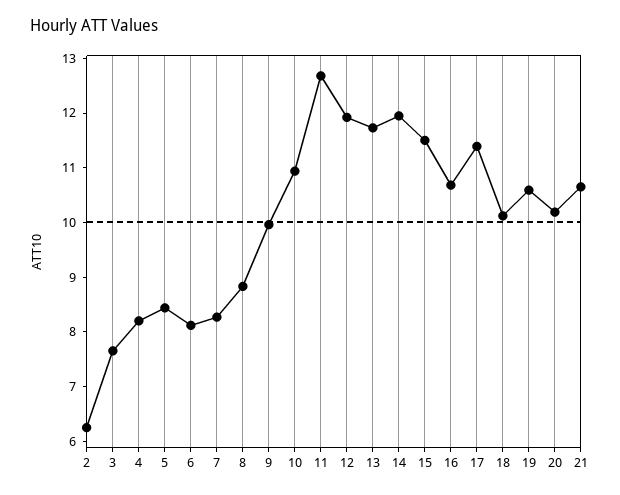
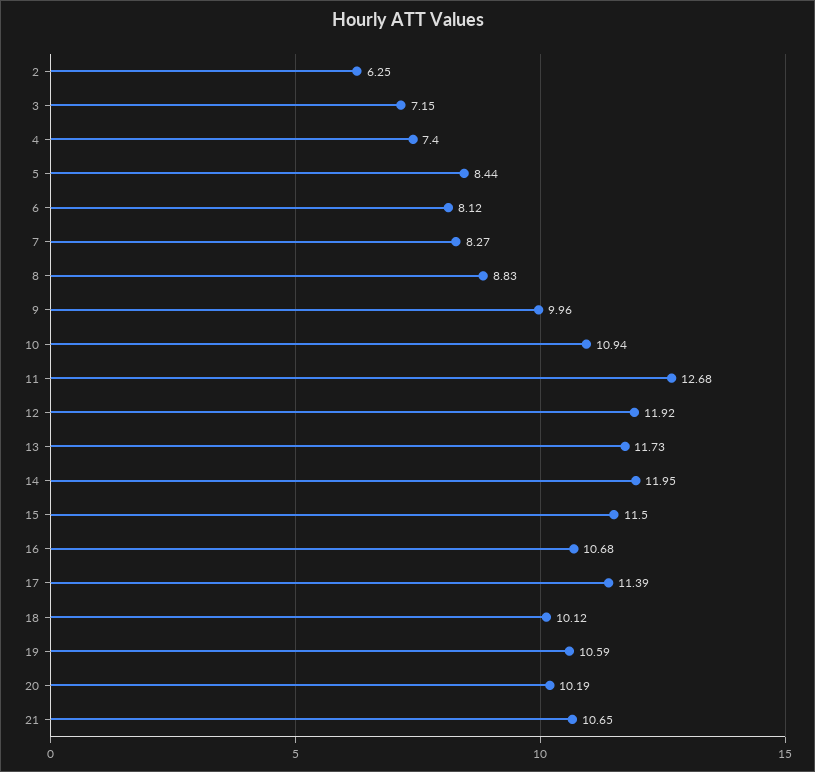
3: 7.6 -> 7.15
4: 8.2 -> 7.4

